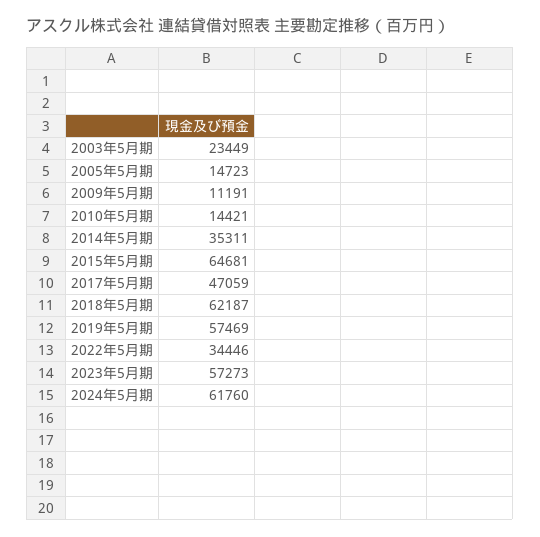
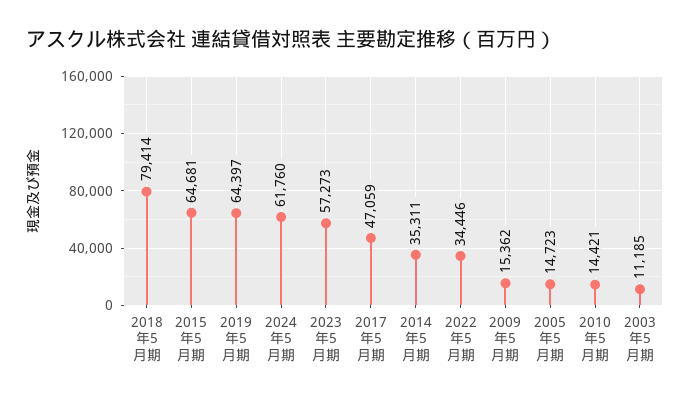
2003年5月期: 23449 -> 11185
2009年5月期: 11191 -> 15362
2018年5月期: 62187 -> 79414
2019年5月期: 57469 -> 64397

